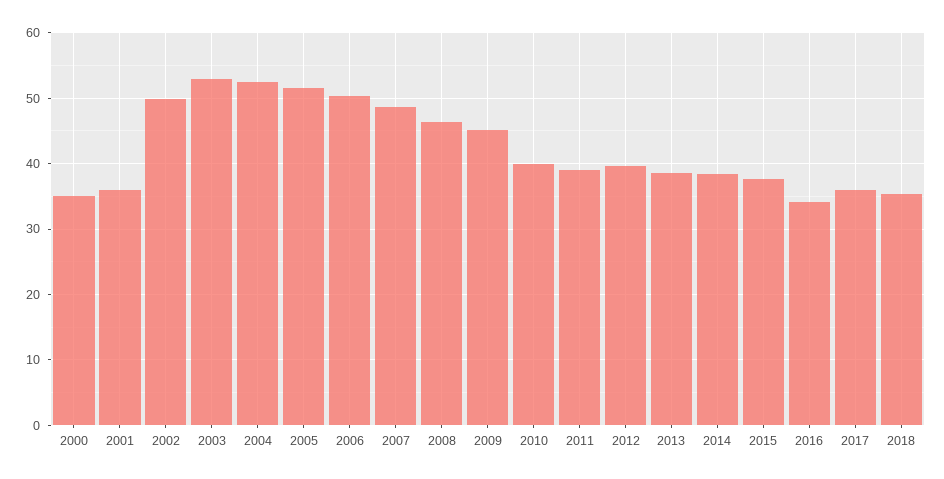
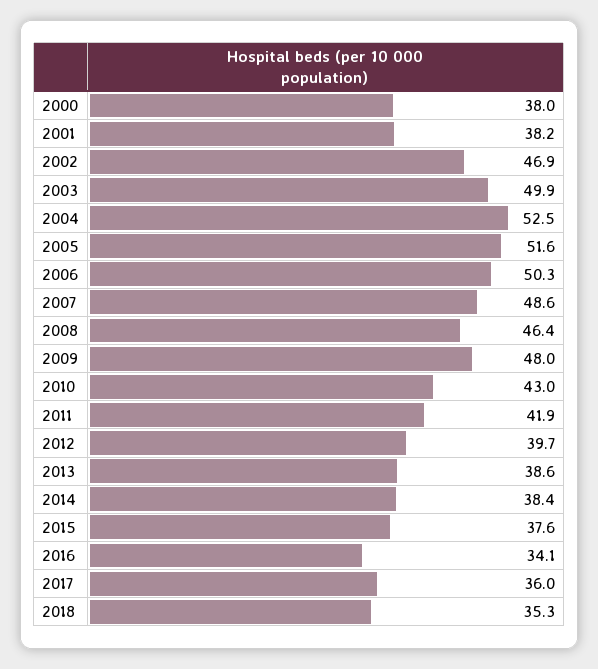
2000: 35 -> 38
2001: 36 -> 38.2
2002: 50 -> 46.9
2003: 53 -> 49.9
2009: 45 -> 48
2010: 40 -> 43
2011: 39 -> 41.9

